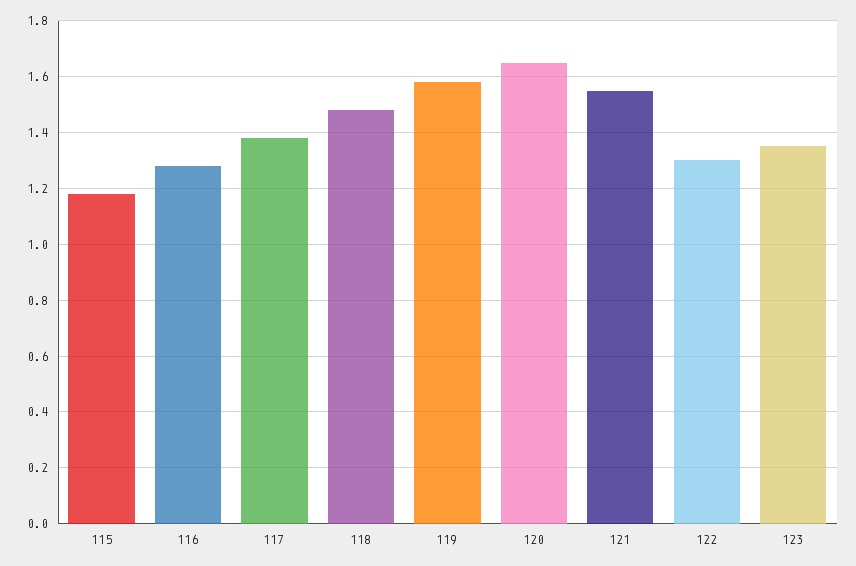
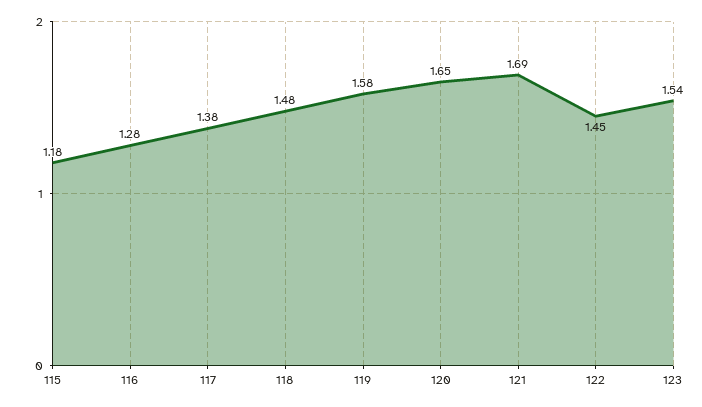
121: 1.55 -> 1.69
122: 1.3 -> 1.45
123: 1.35 -> 1.54

